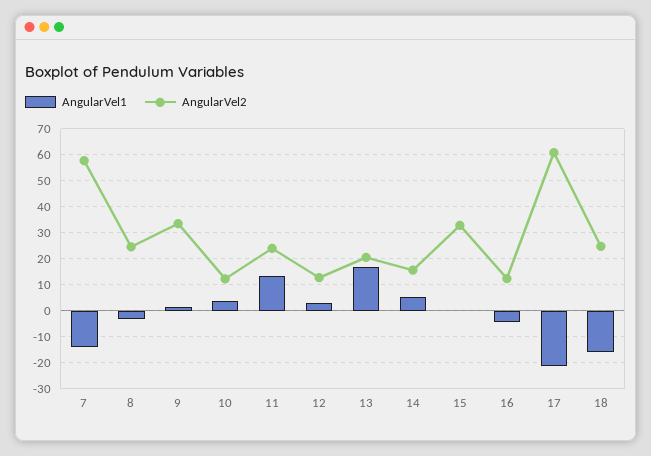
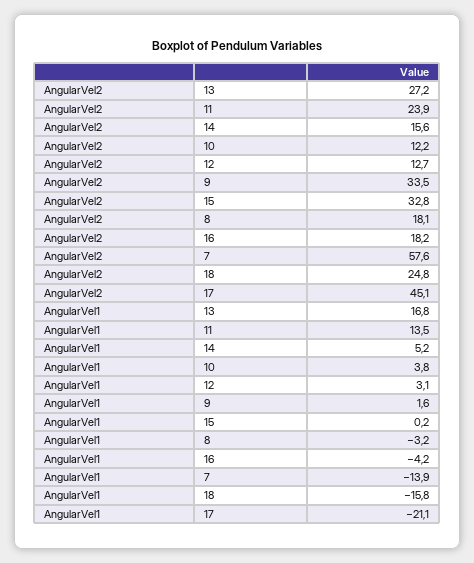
AngularVel2, 8: 25 -> 18.1
AngularVel2, 13: 20 -> 27.2
AngularVel2, 16: 12.5 -> 18.2
AngularVel2, 17: 60 -> 45.1

